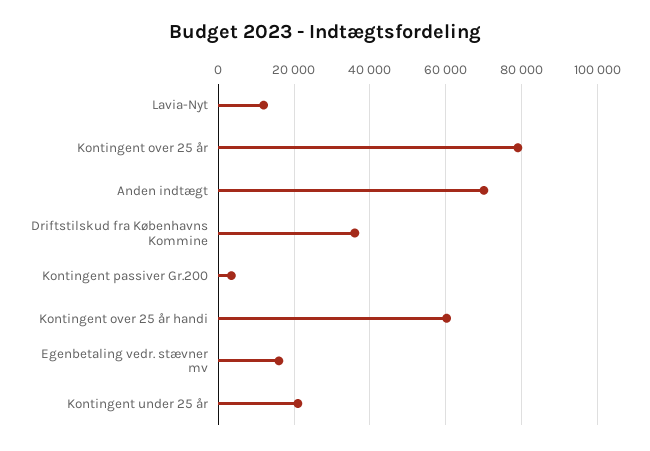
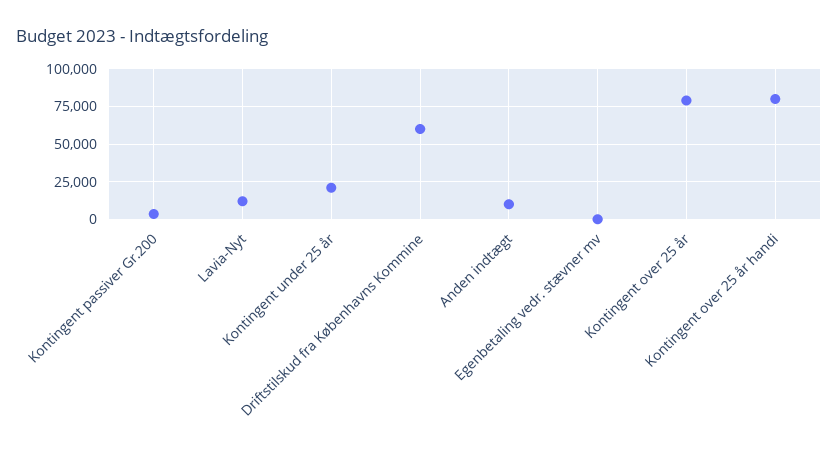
Anden indtægt: 70000 -> 10000
Driftstilskud fra Københavns Kommine: 36000 -> 60000
Kontingent over 25 år handi: 60000 -> 80000
Egenbetaling vedr. stævner mv: 16000 -> 0

